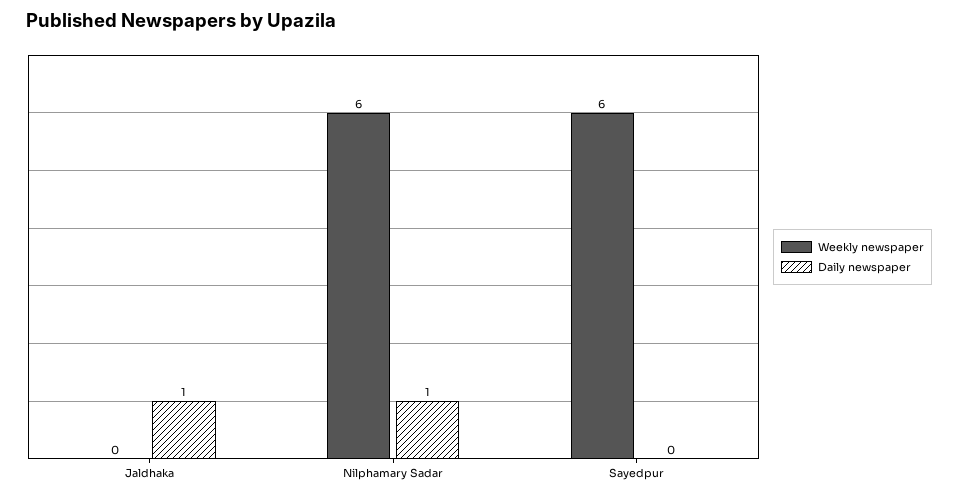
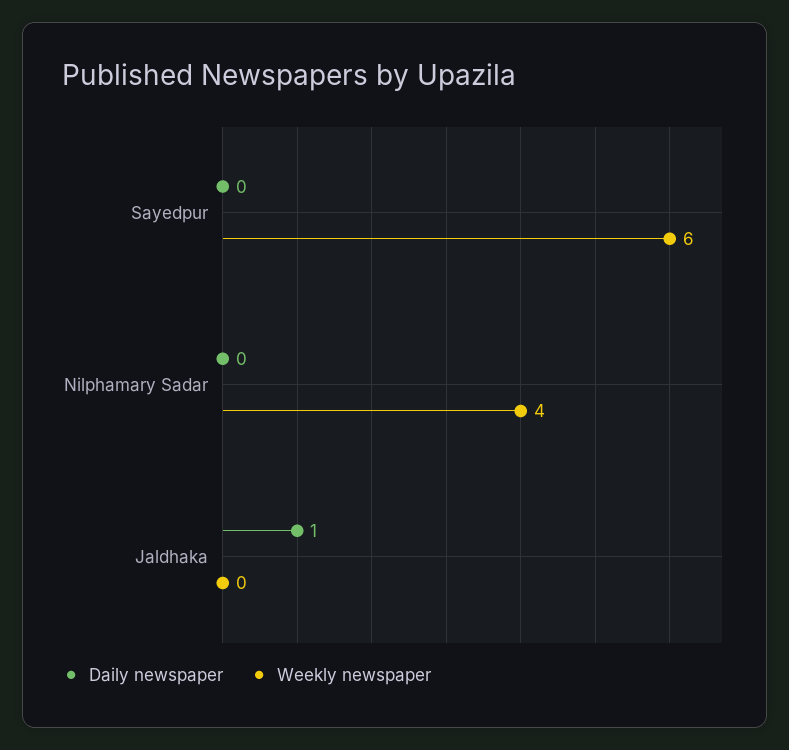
Weekly newspaper, Nilphamary Sadar: 6 -> 4
Daily newspaper, Nilphamary Sadar: 1 -> 0

